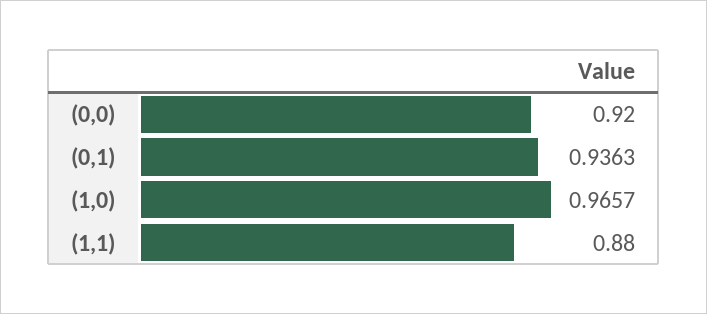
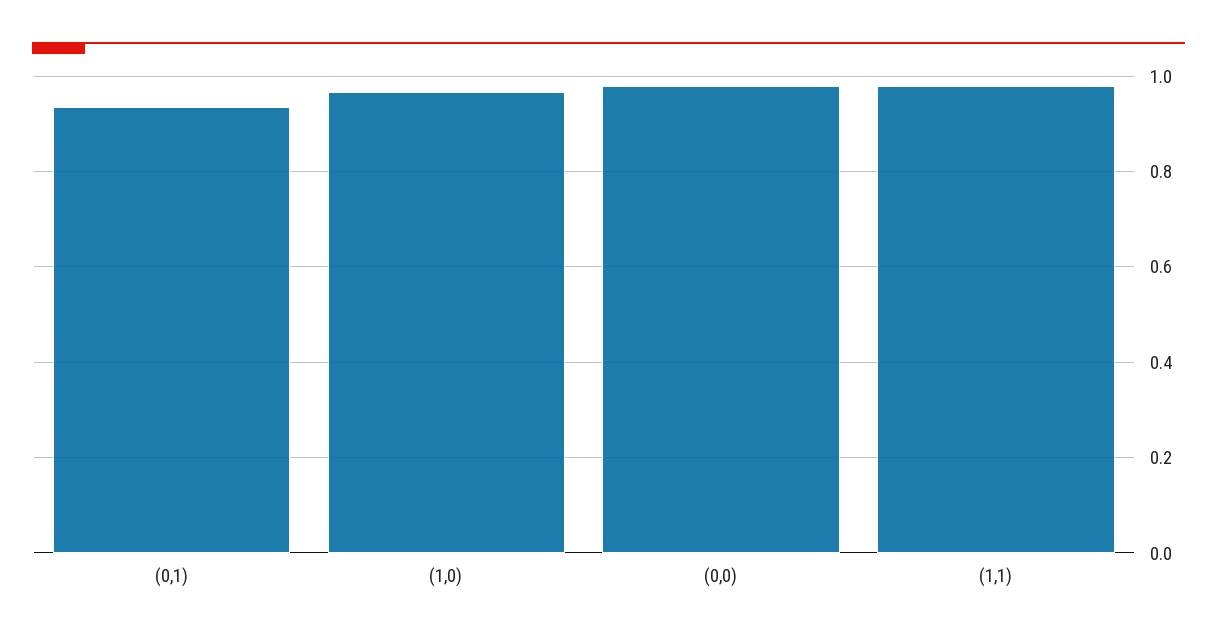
(0,0): 0.92 -> 0.98
(1,1): 0.88 -> 0.98

